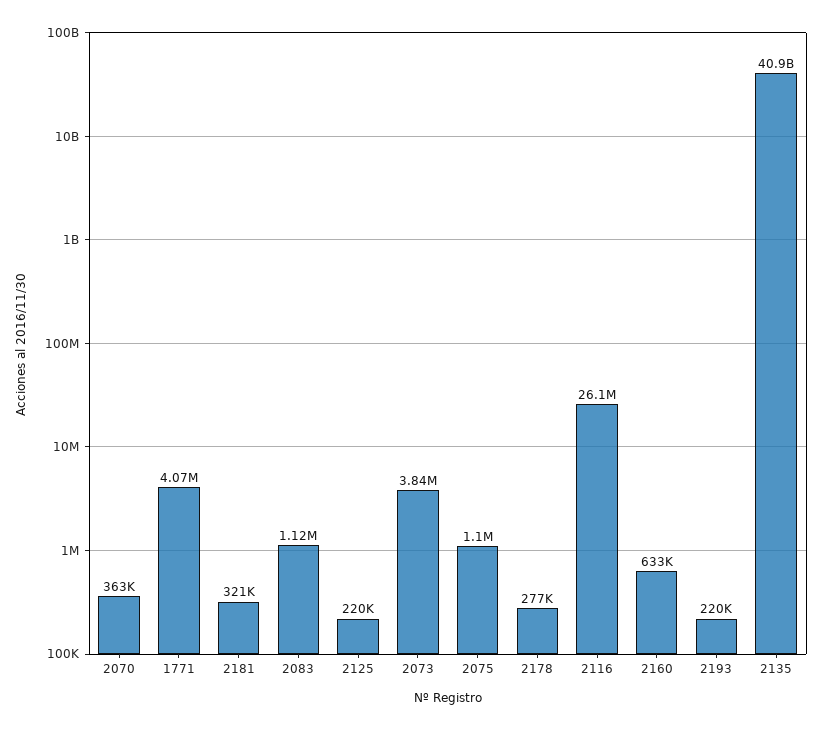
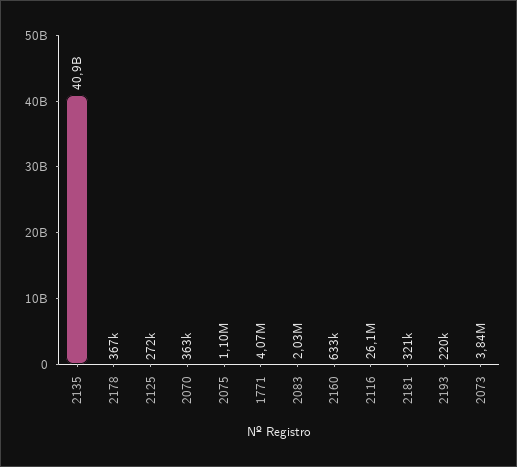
2083: 1120000 -> 2030000
2125: 220000 -> 272000
2178: 277000 -> 367000

